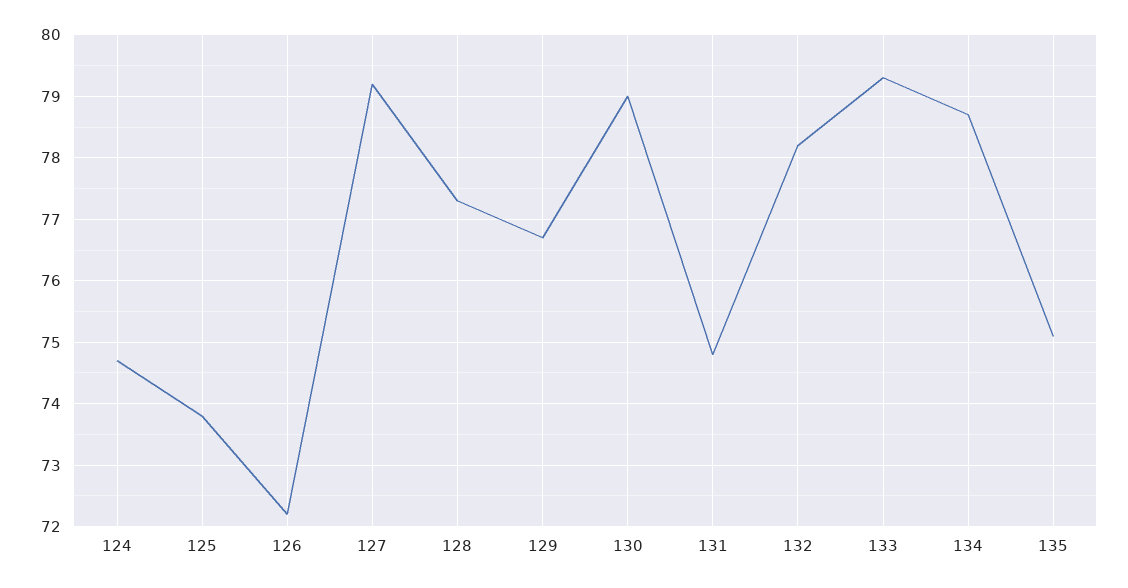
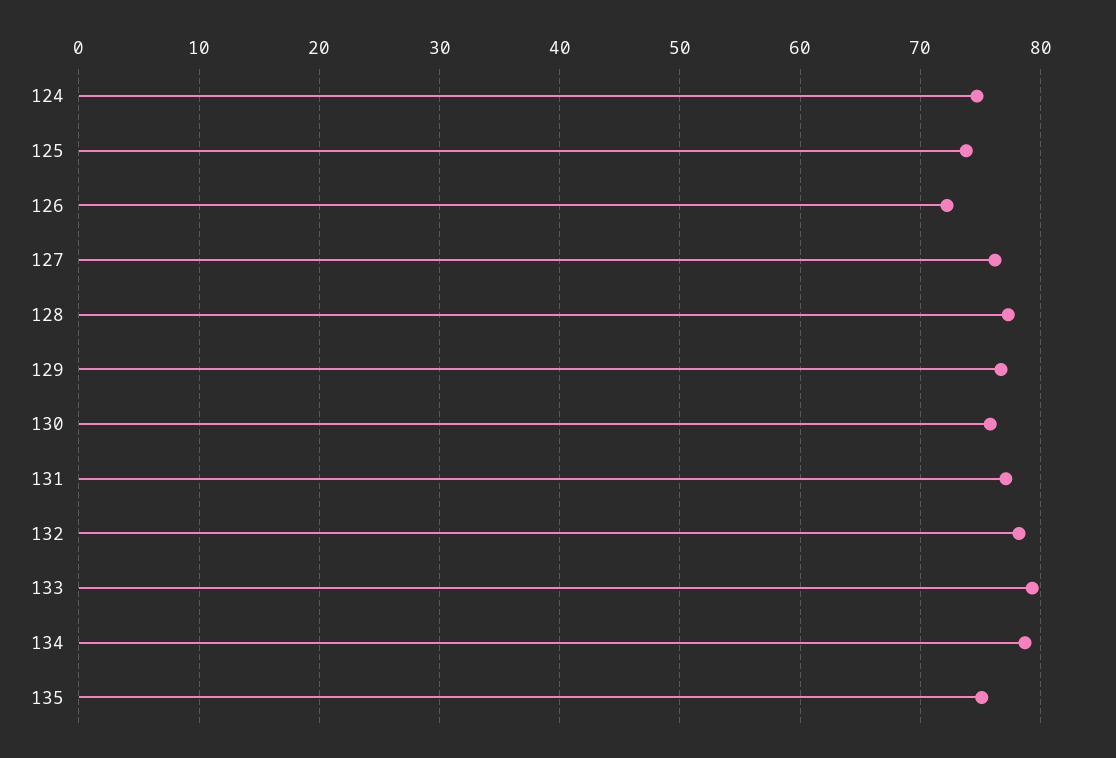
127: 79.2 -> 76
130: 79 -> 76
131: 74.8 -> 77

